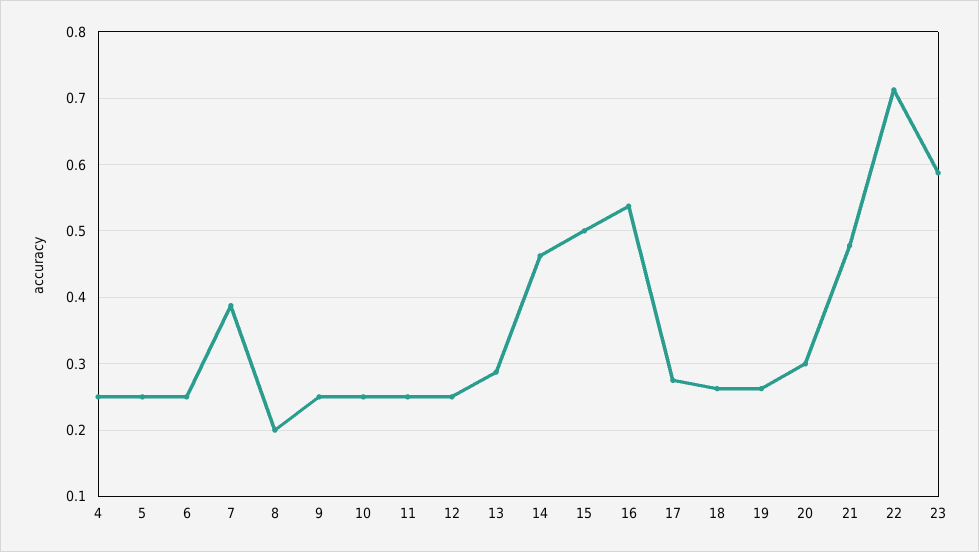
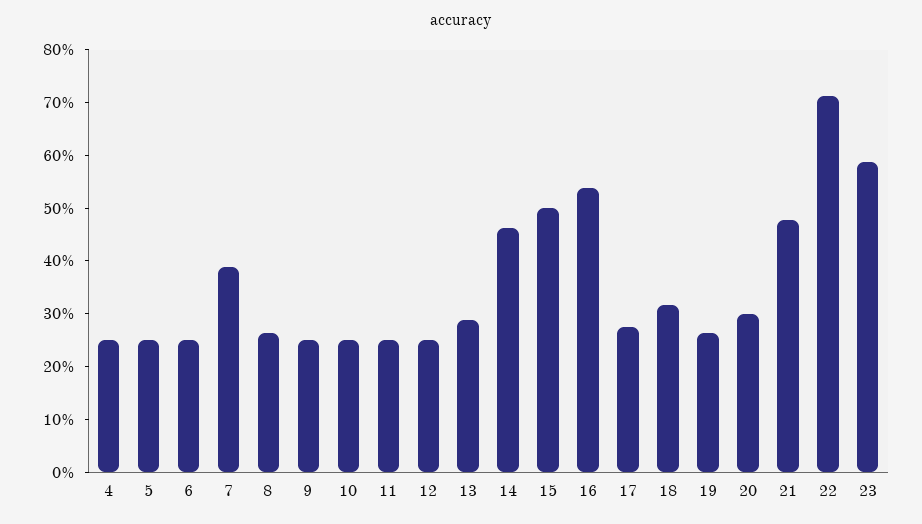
8: 0.2 -> 0.26
18: 0.26 -> 0.32

